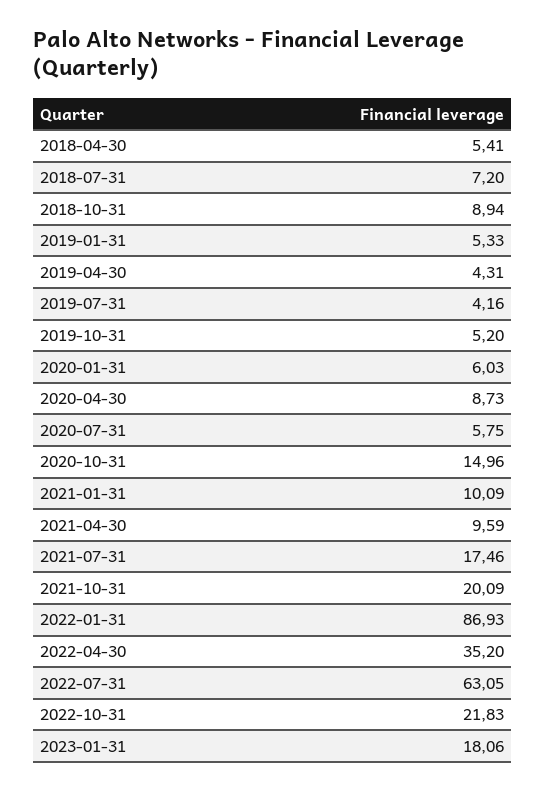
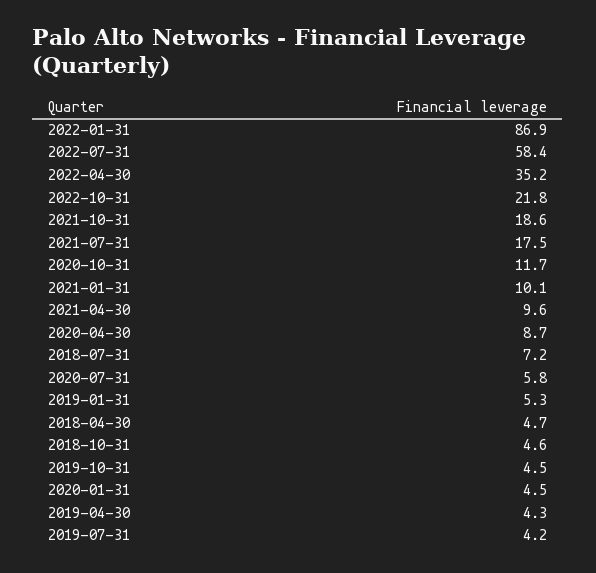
2018-04-30: 5.41 -> 4.7
2018-10-31: 8.94 -> 4.6
2019-10-31: 5.2 -> 4.5
2020-01-31: 6.03 -> 4.5
2020-10-31: 14.96 -> 11.7
2021-10-31: 20.09 -> 18.6
2022-07-31: 63.05 -> 58.4
2023-01-31: 18.06 -> none

